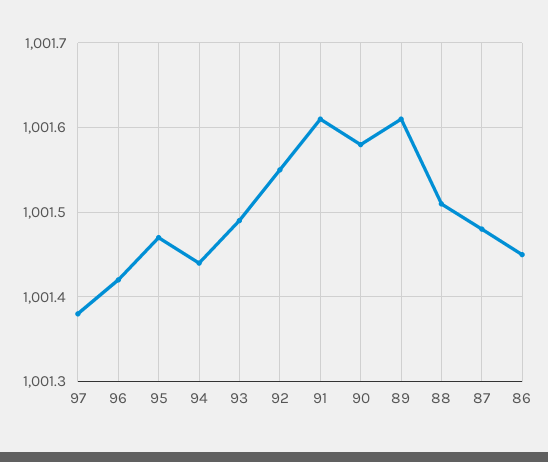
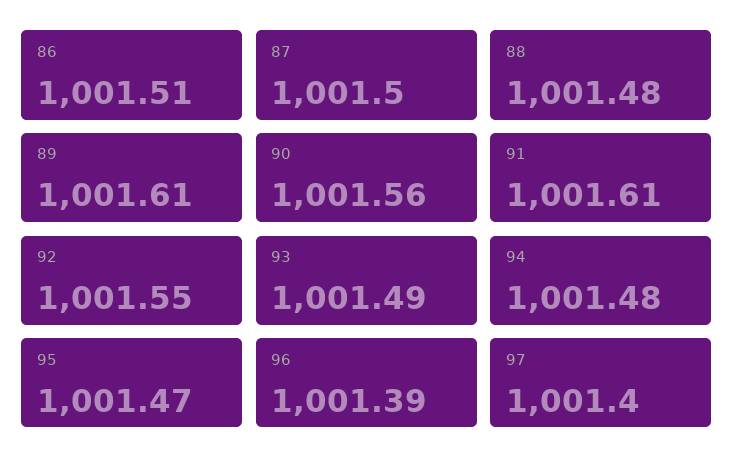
97: 1001.38 -> 1001.4
96: 1001.42 -> 1001.39
94: 1001.44 -> 1001.48
90: 1001.58 -> 1001.56
88: 1001.51 -> 1001.48
87: 1001.48 -> 1001.5
86: 1001.45 -> 1001.51

